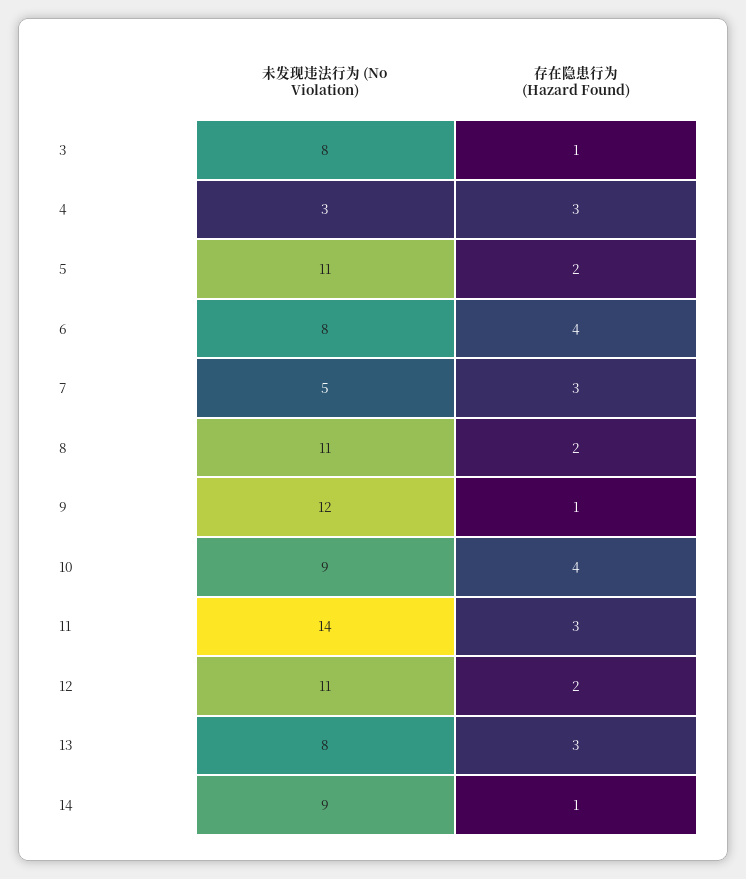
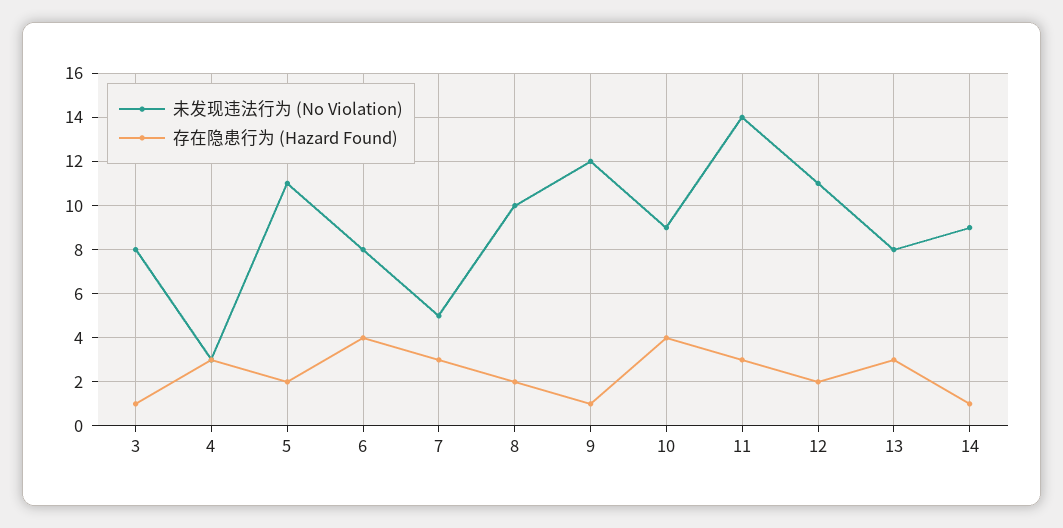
未发现违法行为 (No Violation), 8: 11 -> 10

